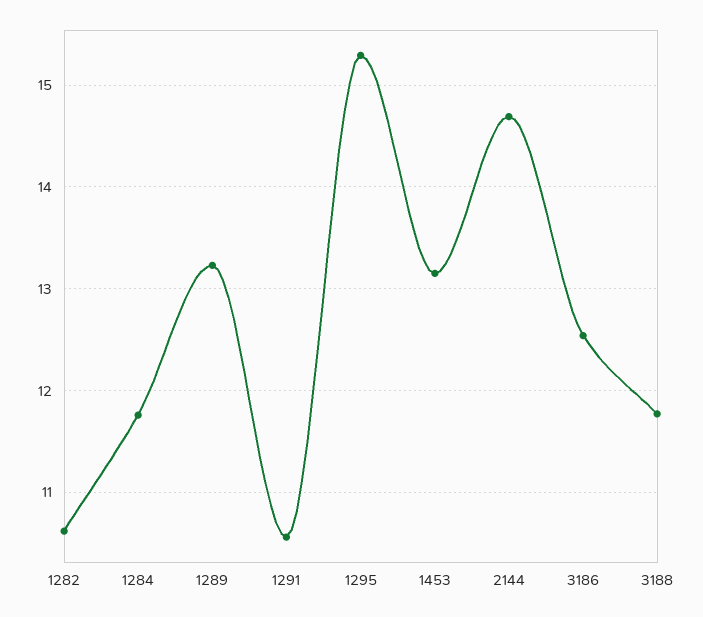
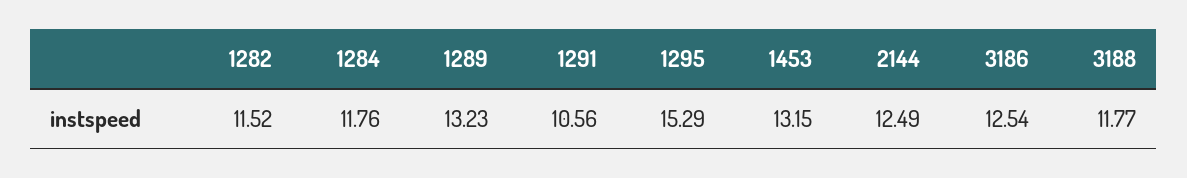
1282: 10.6 -> 11.52
2144: 14.7 -> 12.49

